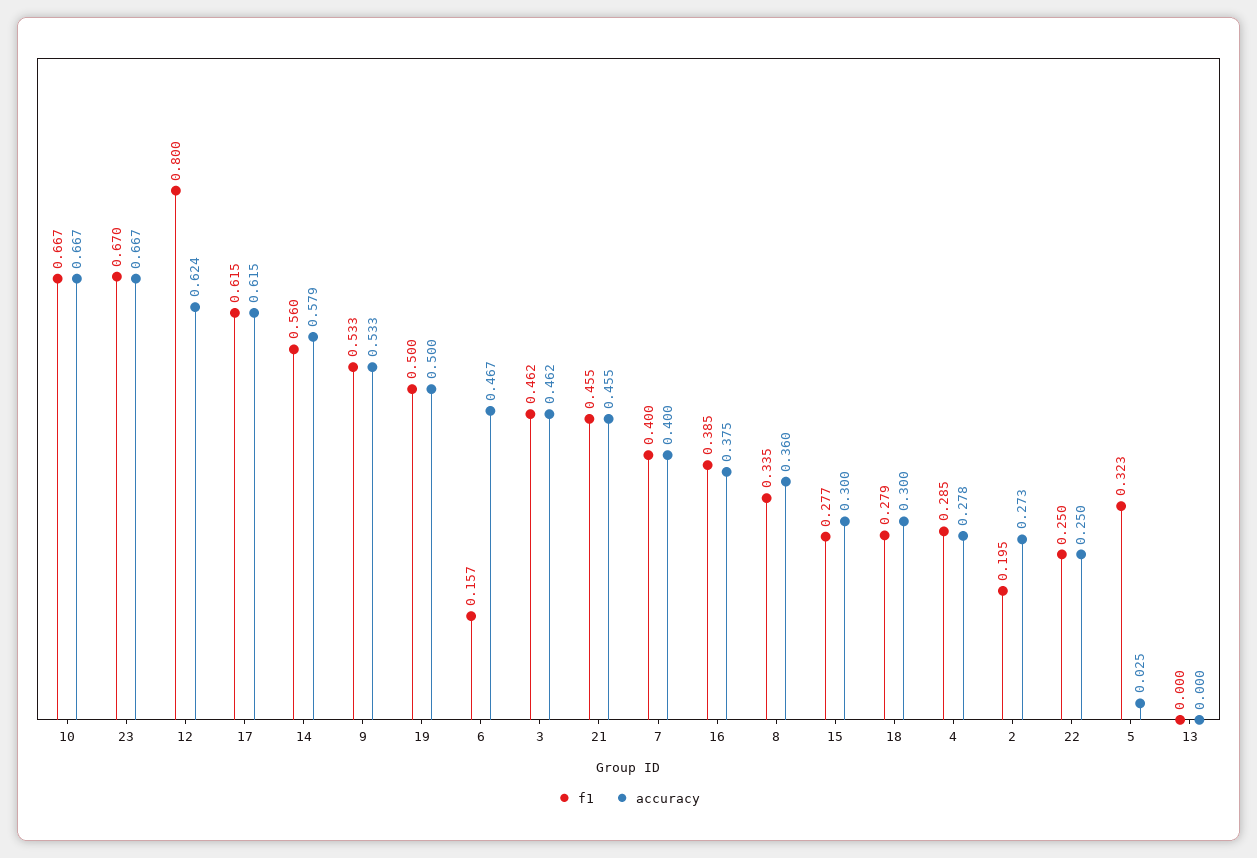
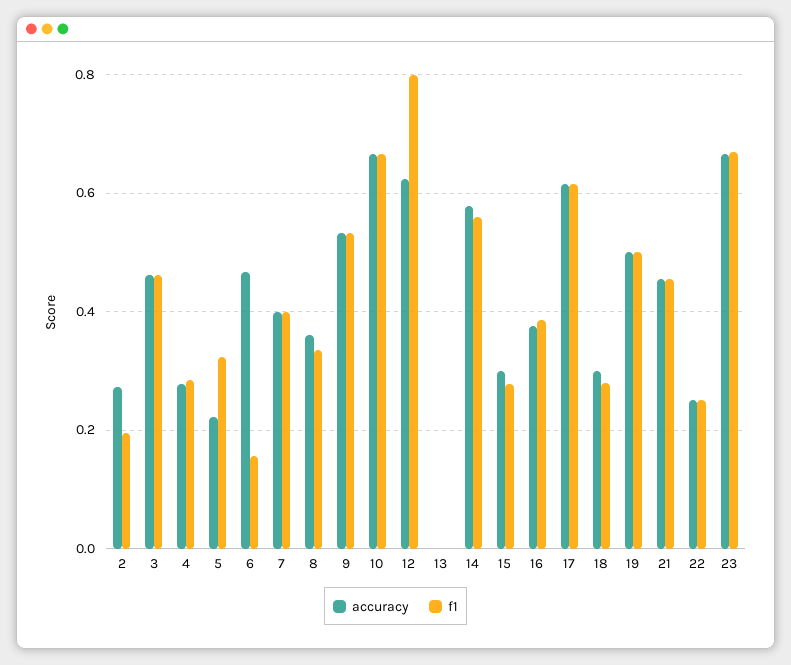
accuracy, 5: 0.025 -> 0.22

